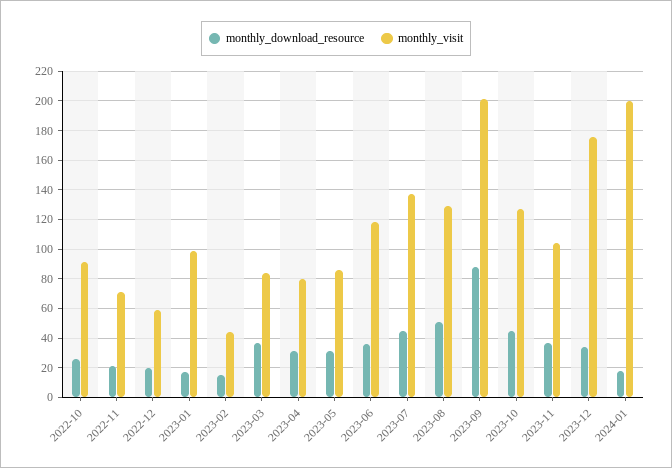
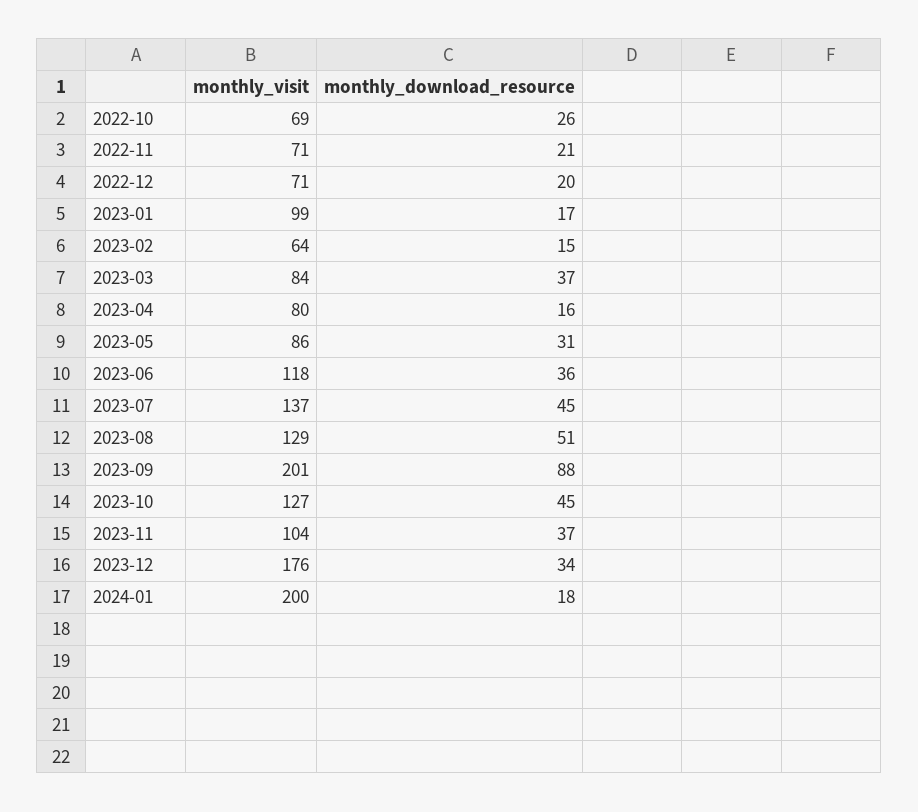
monthly_visit, 2022-10: 90 -> 69
monthly_visit, 2022-12: 60 -> 71
monthly_visit, 2023-02: 45 -> 64
monthly_download_resource, 2023-04: 30 -> 16

